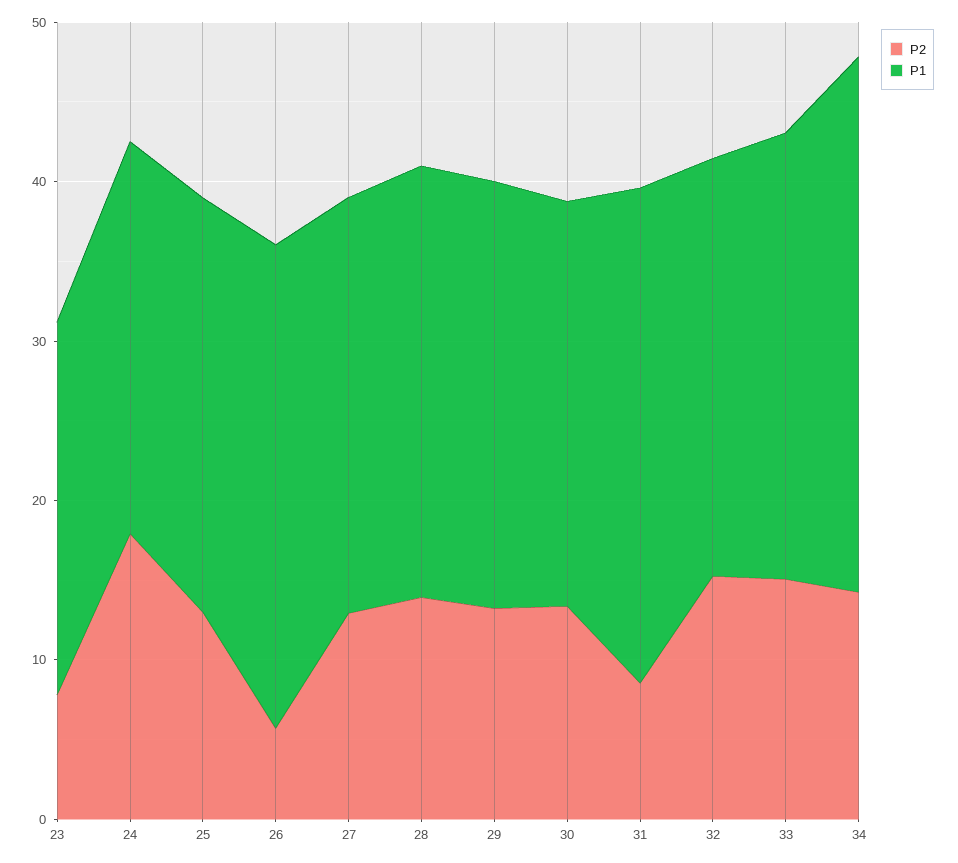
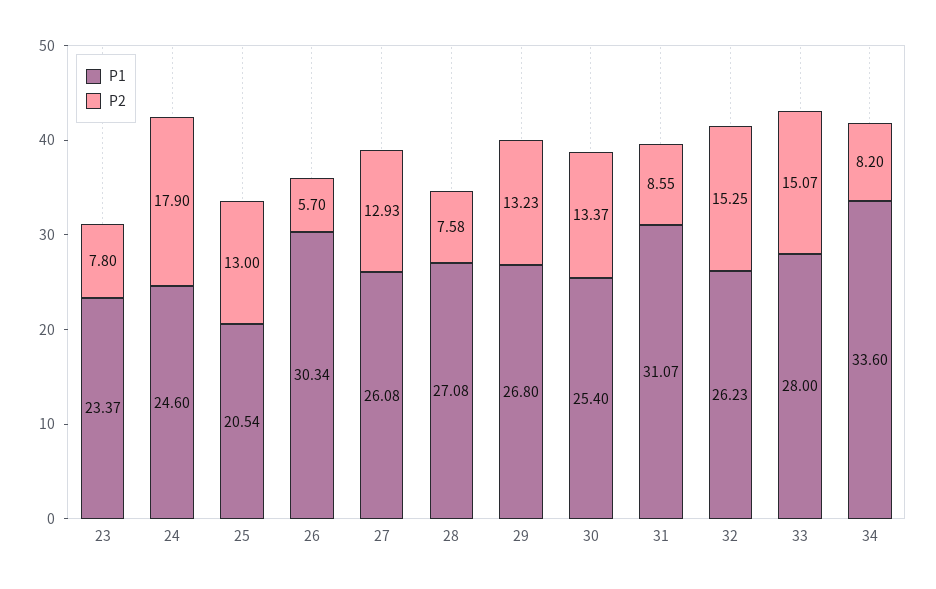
P1, 25: 26 -> 20.54
P2, 28: 14 -> 7.58
P2, 34: 14 -> 8.2

